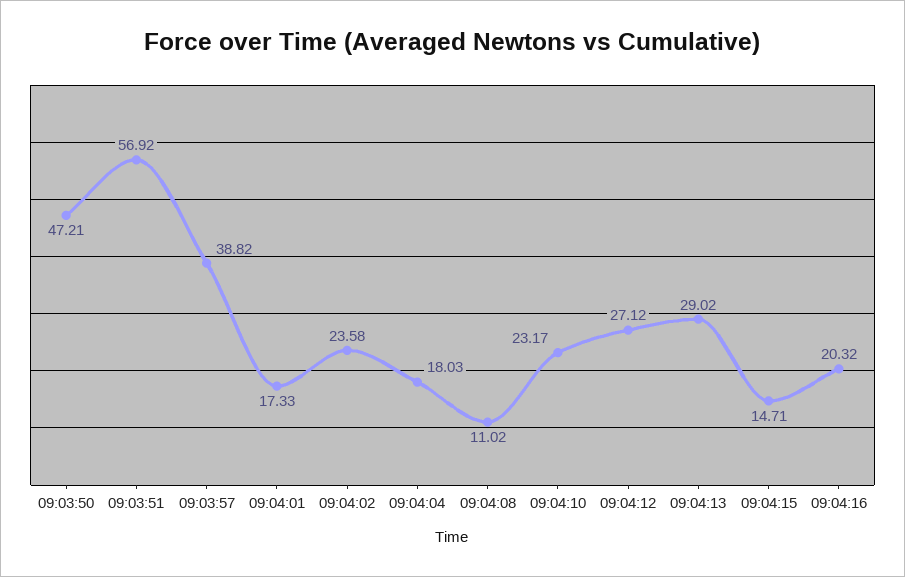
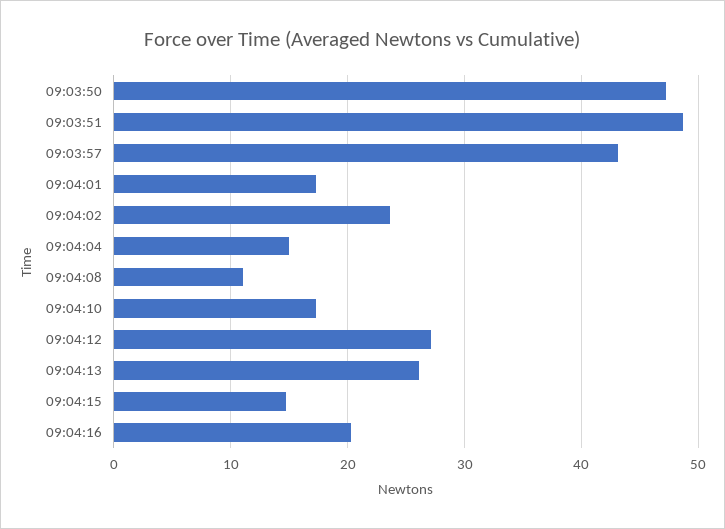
09:03:51: 56.92 -> 49
09:03:57: 38.82 -> 43
09:04:04: 18.03 -> 15
09:04:10: 23.17 -> 17
09:04:13: 29.02 -> 26

